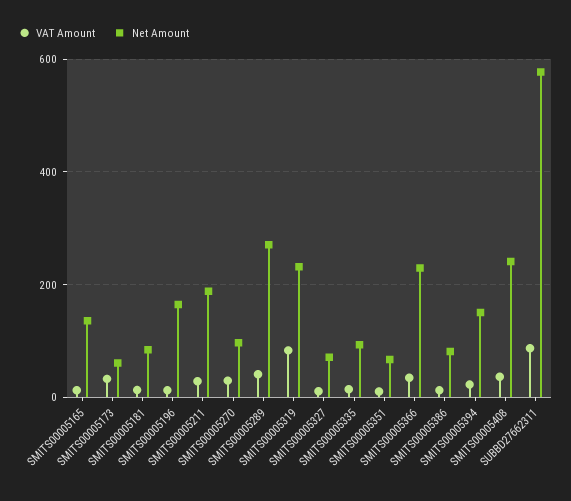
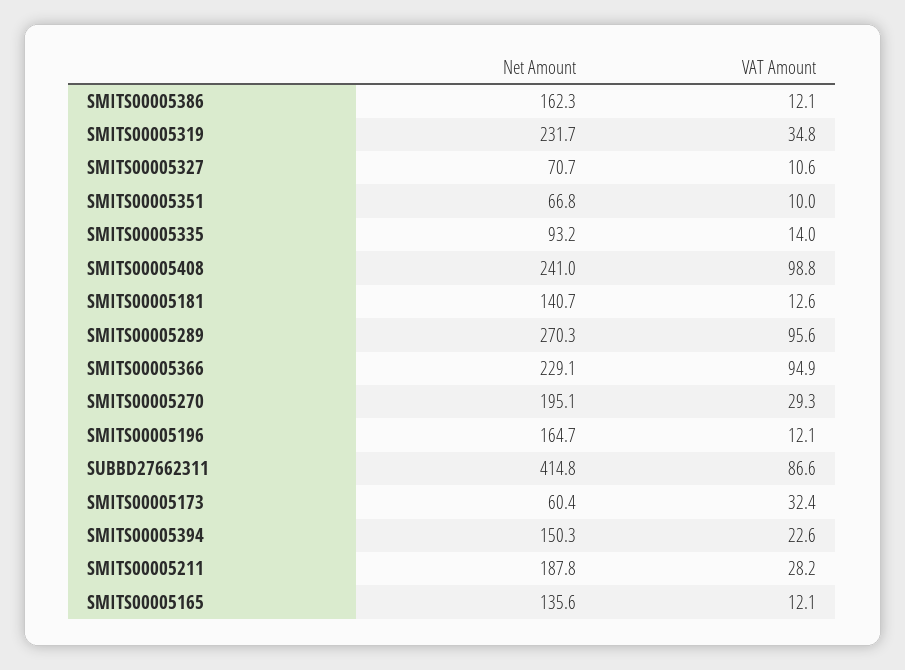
Net Amount, SMITS00005181: 80 -> 140.7
Net Amount, SMITS00005270: 100 -> 195.1
VAT Amount, SMITS00005289: 40 -> 95.6
VAT Amount, SMITS00005319: 80 -> 34.8
VAT Amount, SMITS00005366: 40 -> 94.9
Net Amount, SMITS00005386: 80 -> 162.3
VAT Amount, SMITS00005408: 40 -> 98.8
Net Amount, SUBBD27662311: 580 -> 414.8

